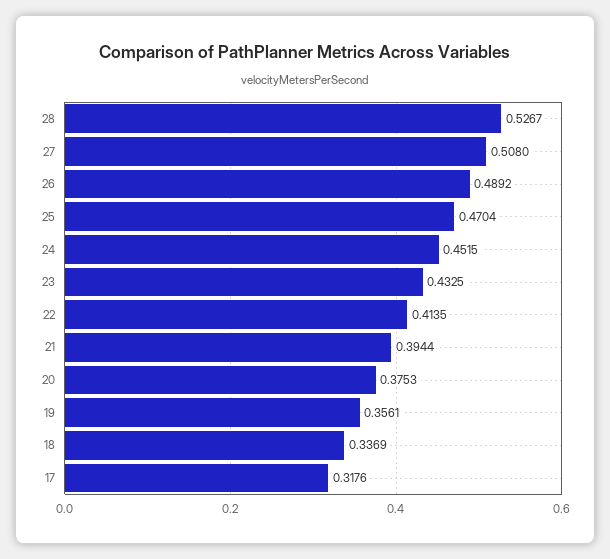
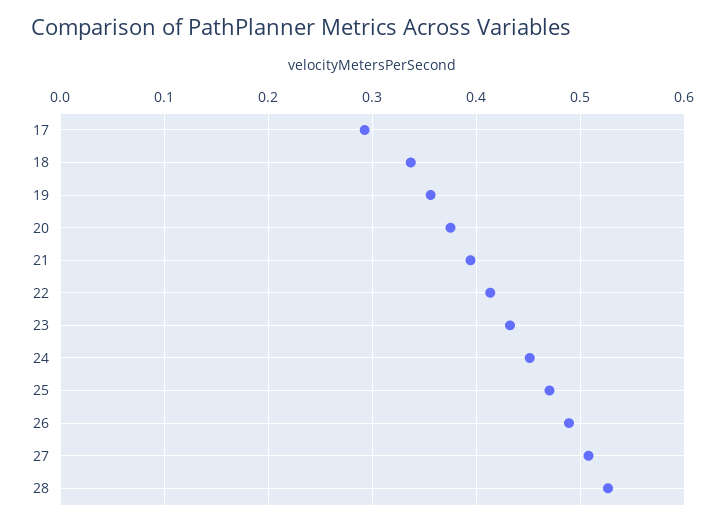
17: 0.3176 -> 0.29

